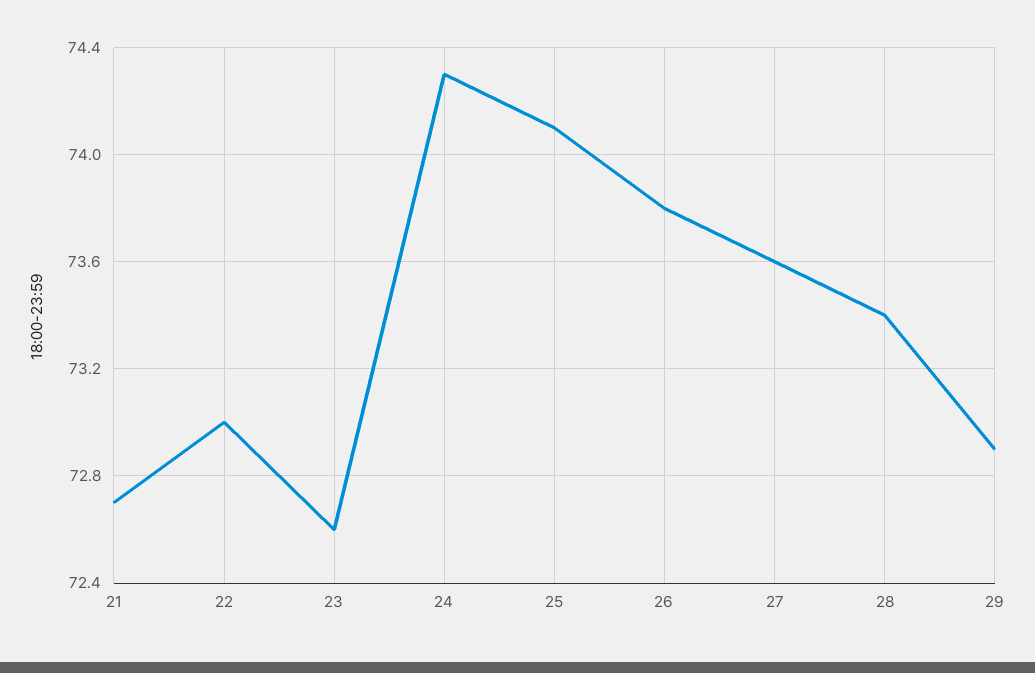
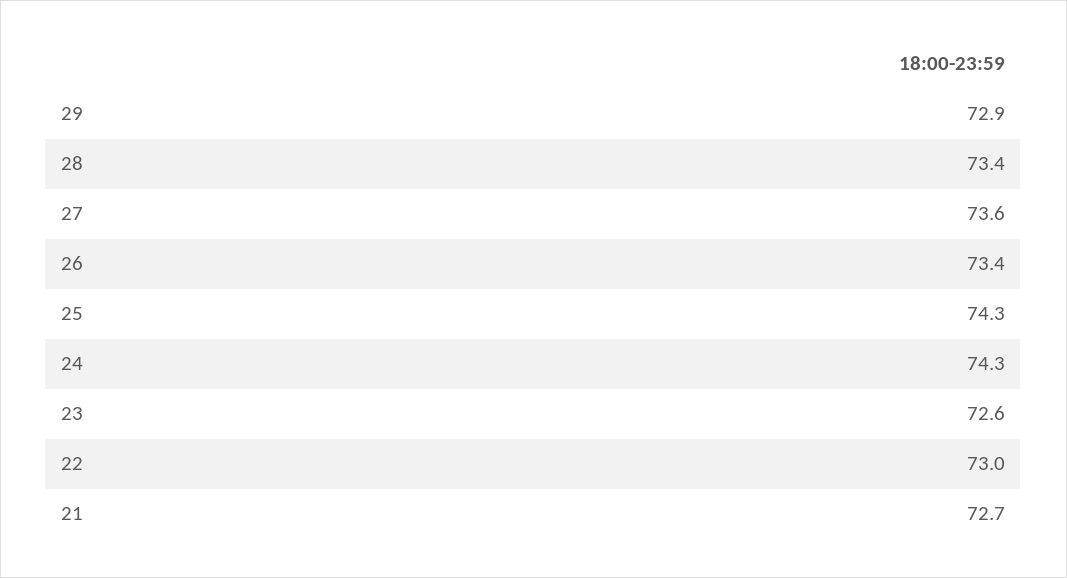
25: 74.1 -> 74.3
26: 73.8 -> 73.4

